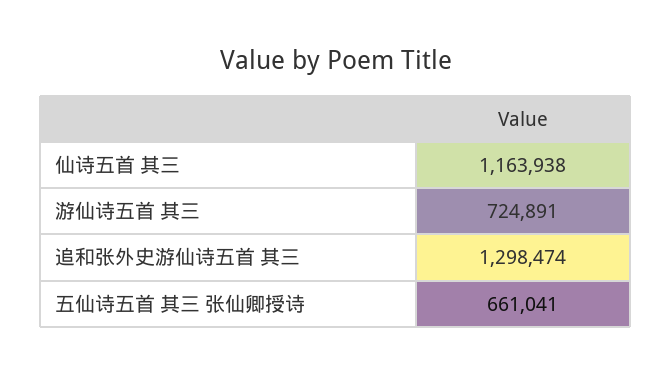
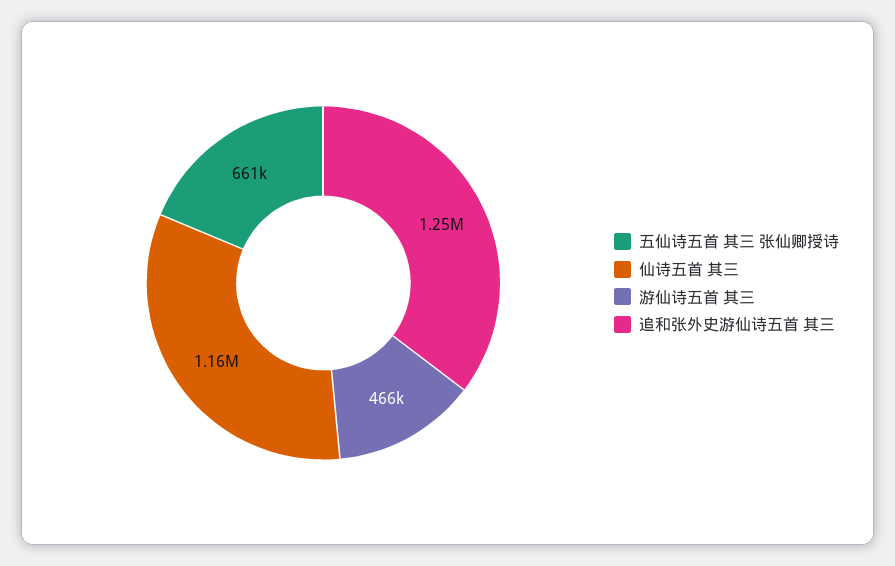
游仙诗五首 其三: 724891 -> 466000
追和张外史游仙诗五首 其三: 1298474 -> 1250000

